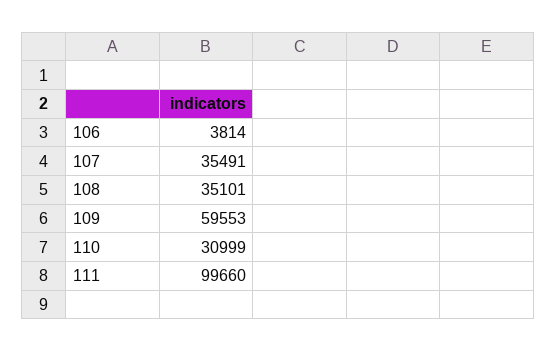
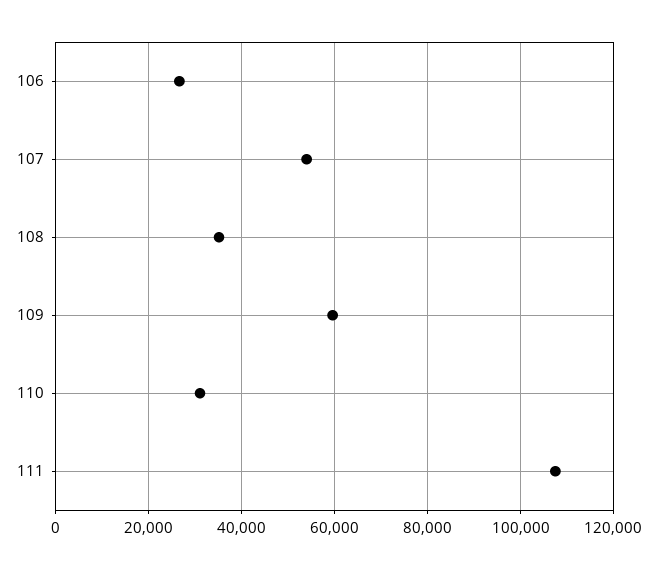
106: 3814 -> 26000
107: 35491 -> 54000
111: 99660 -> 108000

